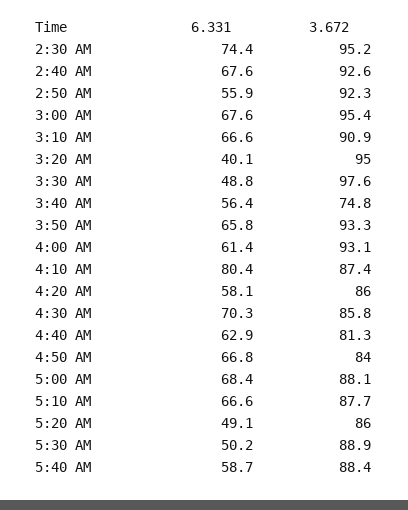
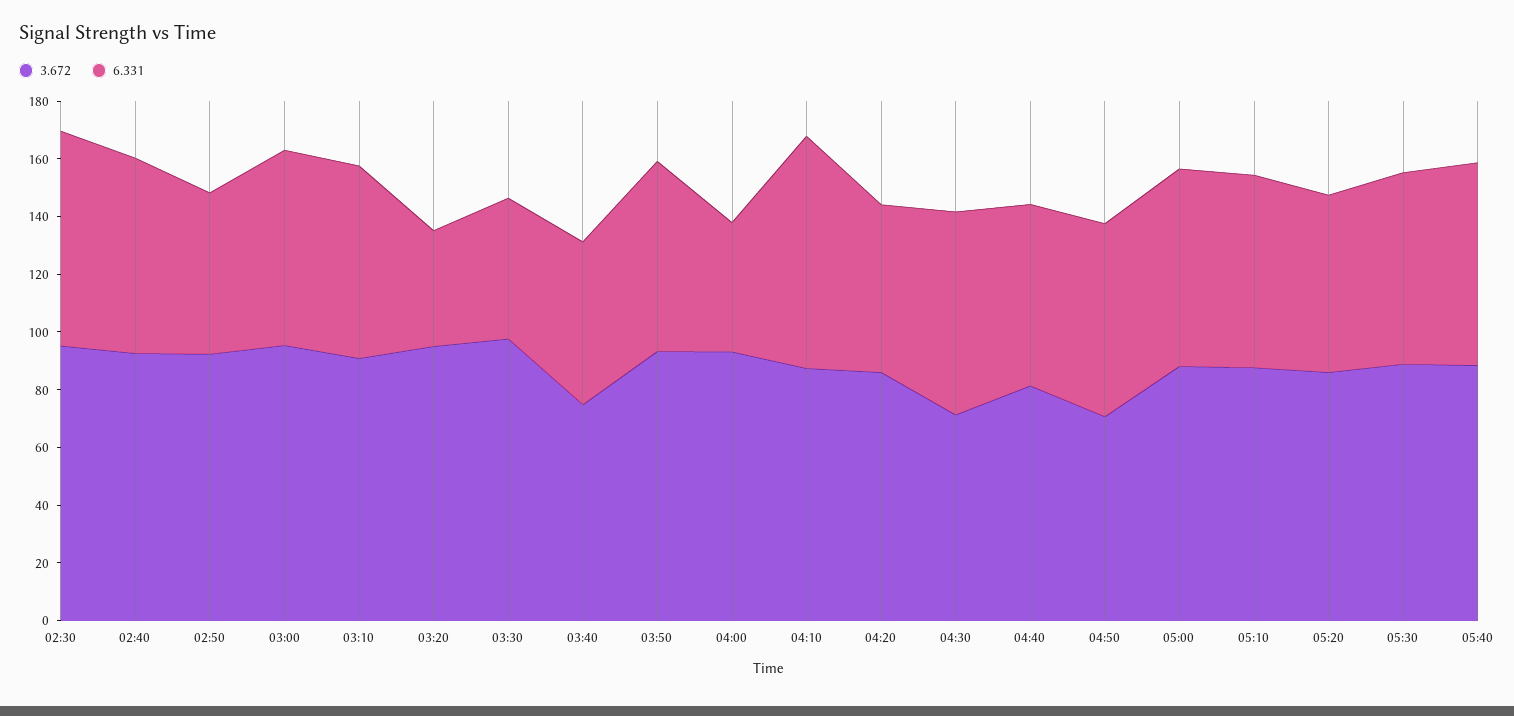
6.331, 4:00 AM: 61.4 -> 45
3.672, 4:30 AM: 85.8 -> 70
3.672, 4:50 AM: 84 -> 70
6.331, 5:20 AM: 49.1 -> 60
6.331, 5:30 AM: 50.2 -> 65
6.331, 5:40 AM: 58.7 -> 70

